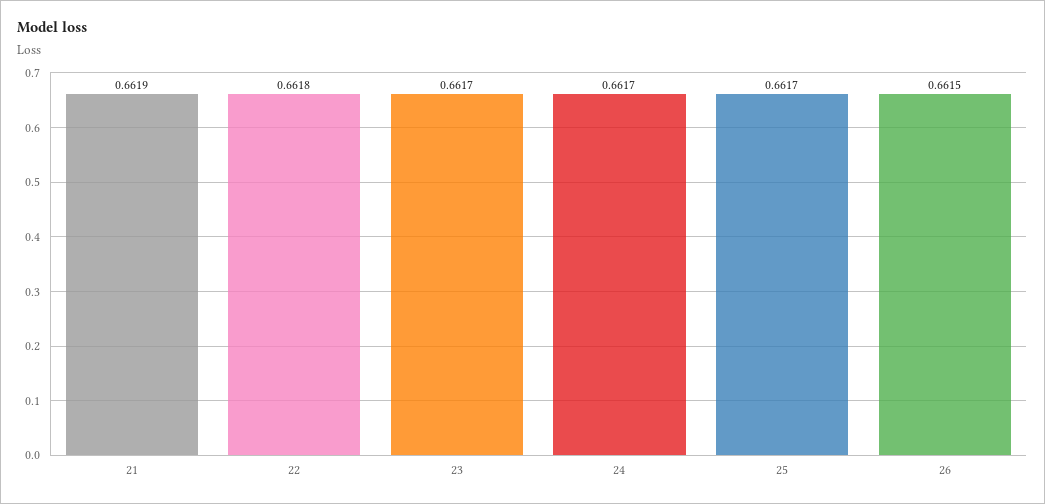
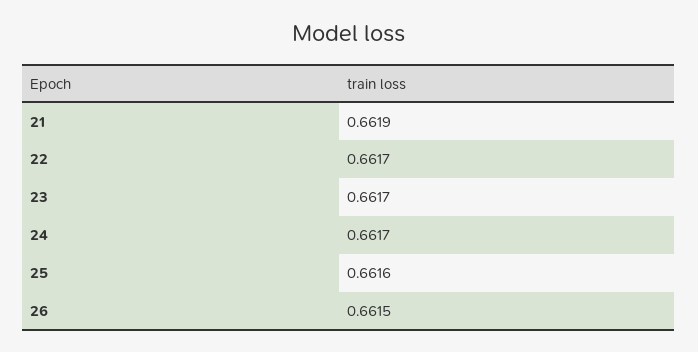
22: 0.6618 -> 0.6617
25: 0.6617 -> 0.6616

